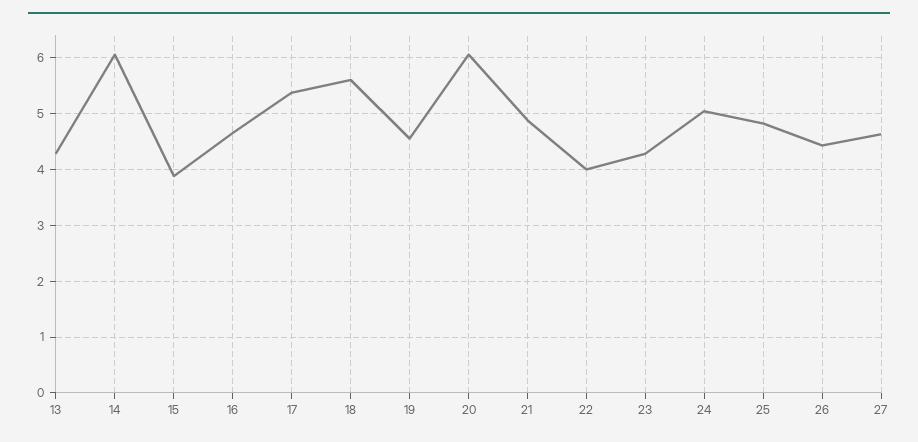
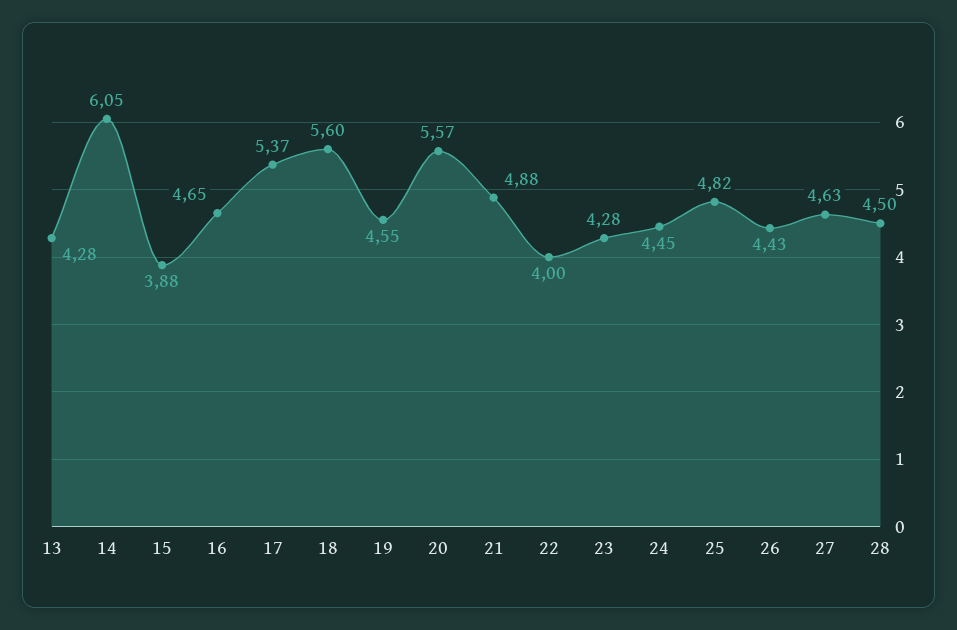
20: 6 -> 5.57
24: 5 -> 4.45
28: none -> 4.5

